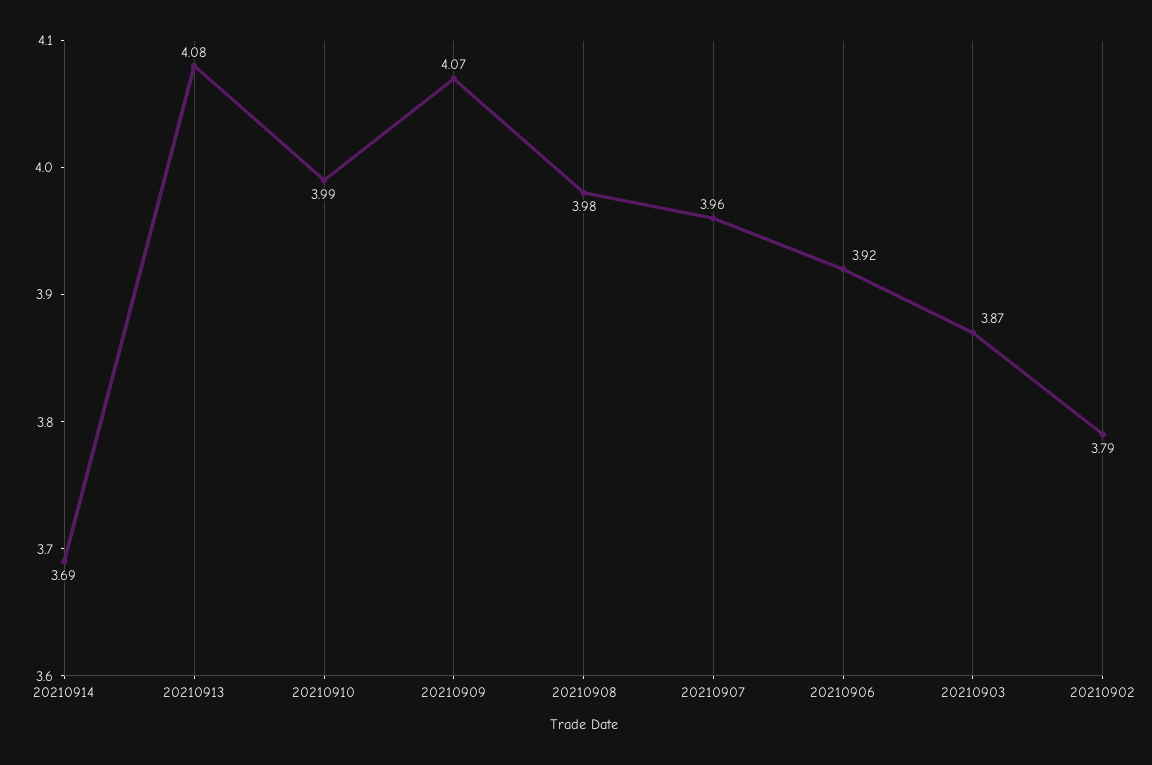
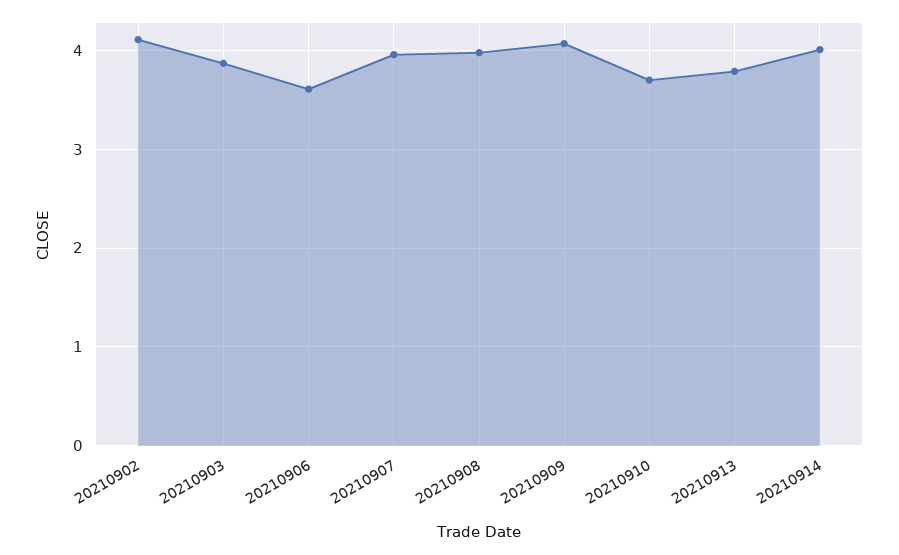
20210914: 3.69 -> 4
20210913: 4.08 -> 3.8
20210910: 3.99 -> 3.7
20210906: 3.92 -> 3.6
20210902: 3.79 -> 4.1

